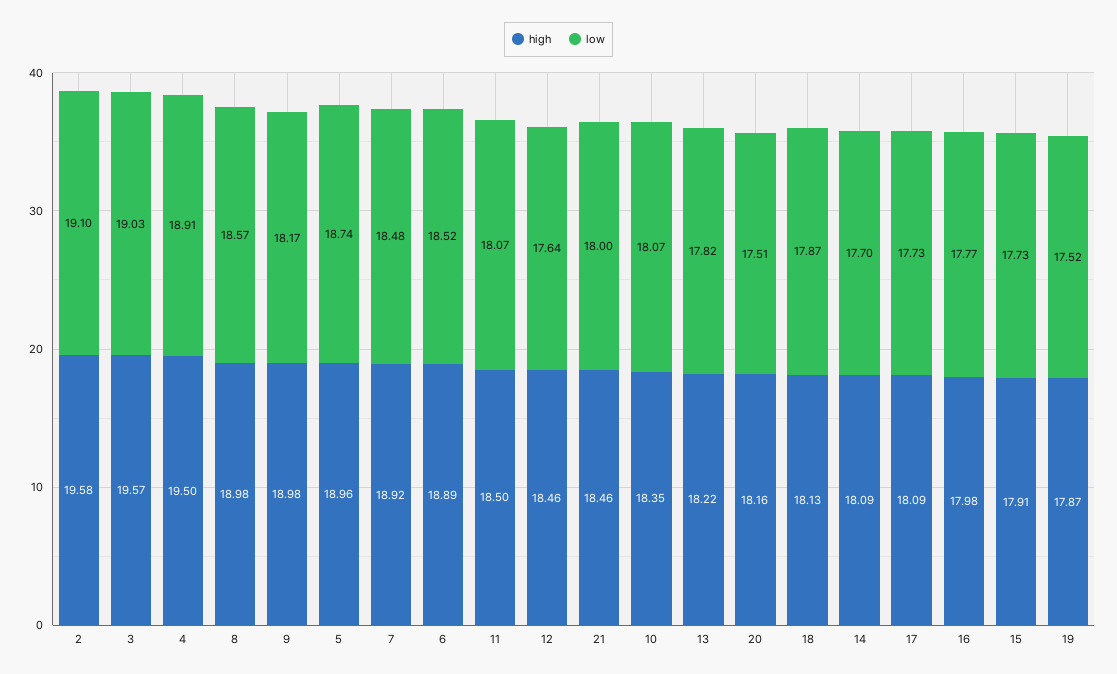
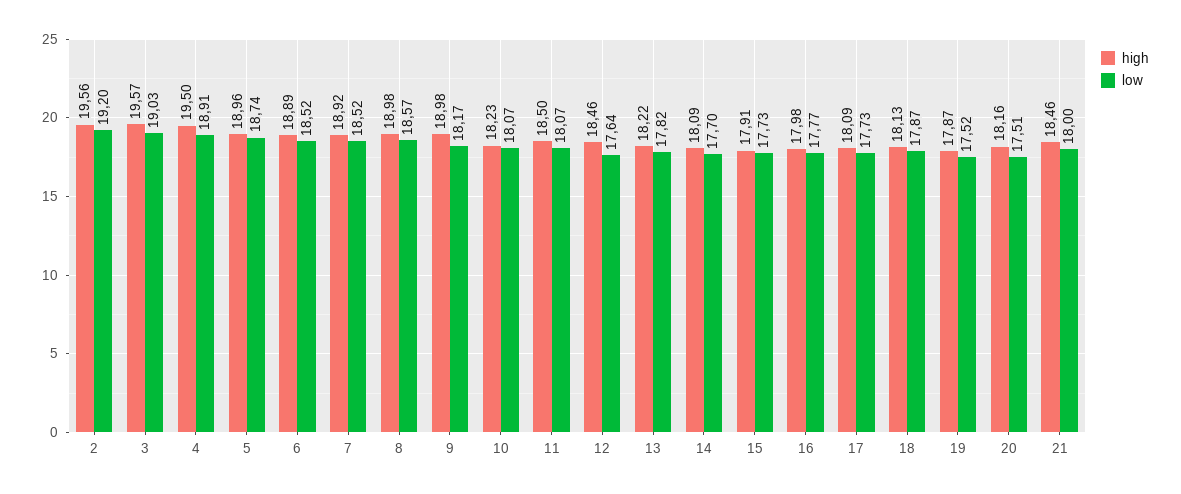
high, 2: 19.58 -> 19.56
low, 2: 19.1 -> 19.2
low, 7: 18.48 -> 18.52
high, 10: 18.35 -> 18.23

